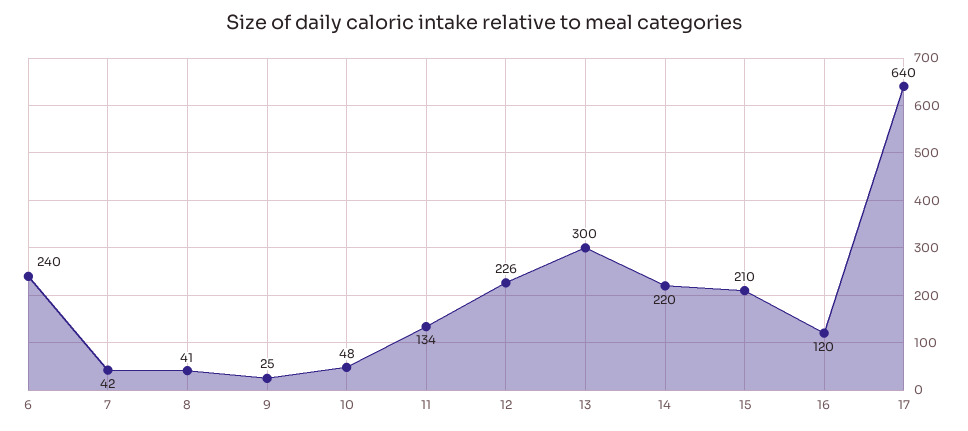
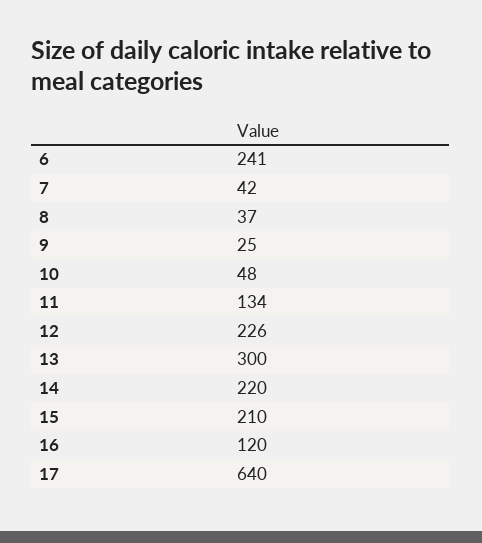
6: 240 -> 241
8: 41 -> 37

